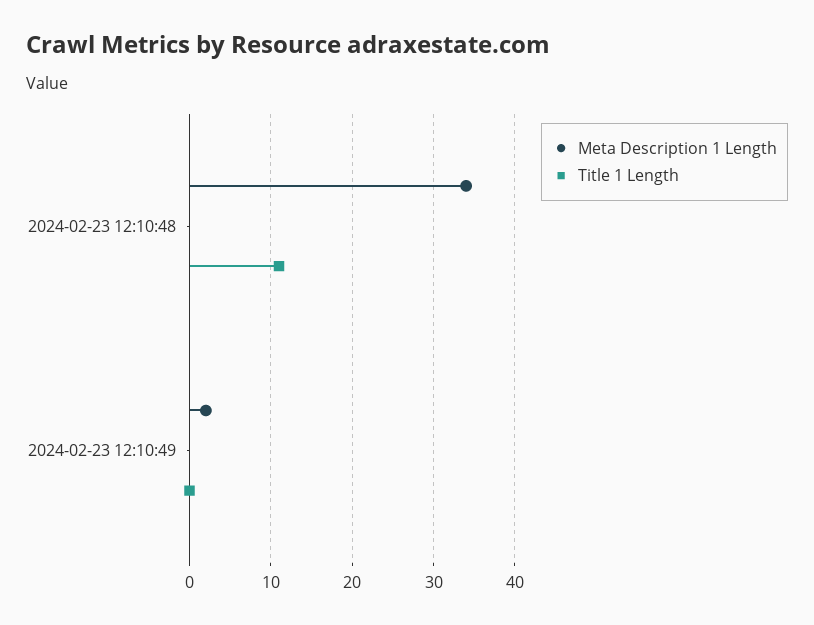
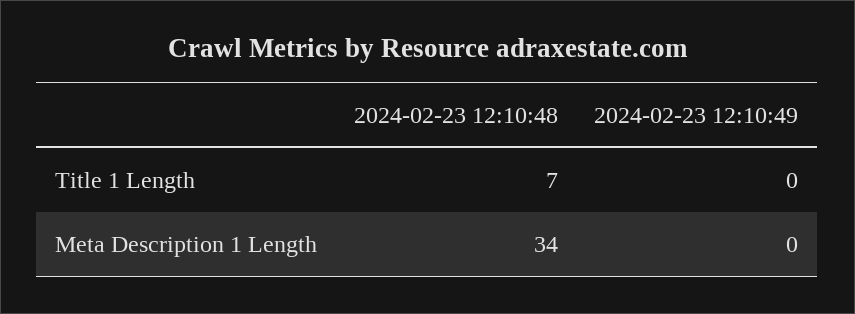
Title 1 Length, 2024-02-23 12:10:48: 11 -> 7
Meta Description 1 Length, 2024-02-23 12:10:49: 2 -> 0

